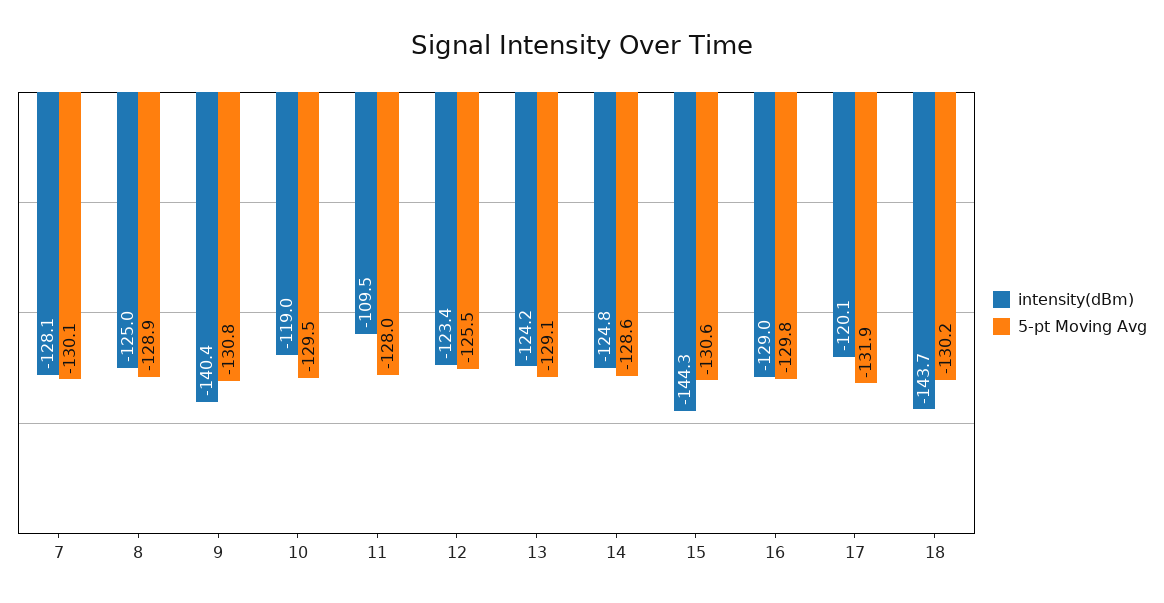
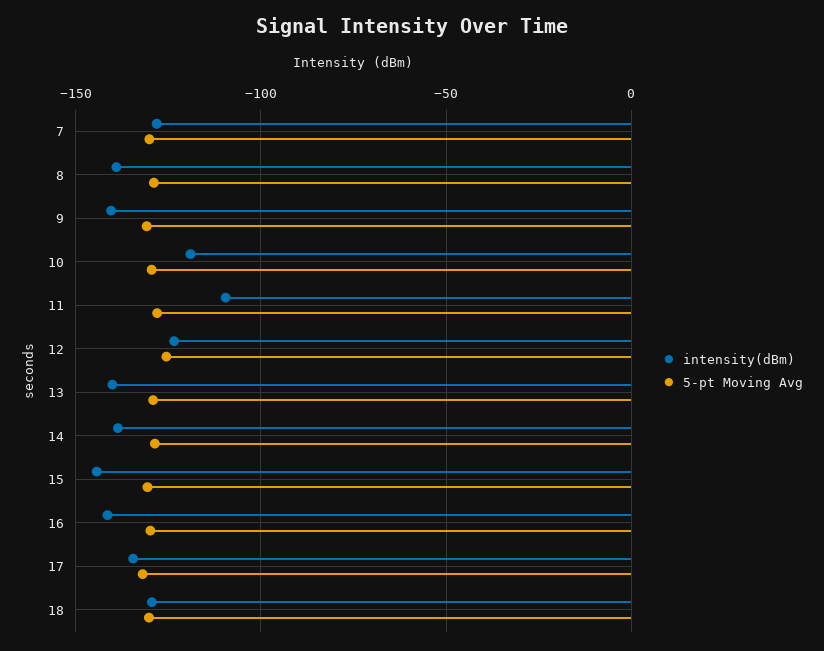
intensity(dBm), 8: -125 -> -140
intensity(dBm), 13: -124.2 -> -140
intensity(dBm), 14: -124.8 -> -140
intensity(dBm), 16: -129 -> -140
intensity(dBm), 17: -120.1 -> -135
intensity(dBm), 18: -143.7 -> -130

